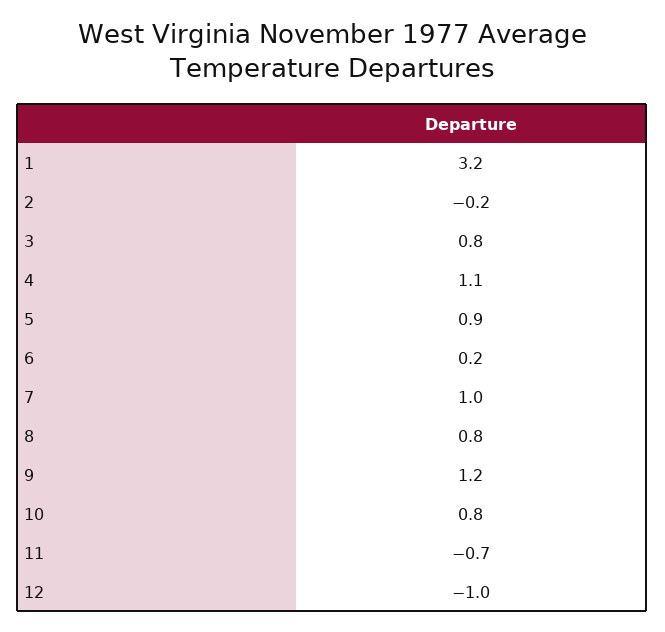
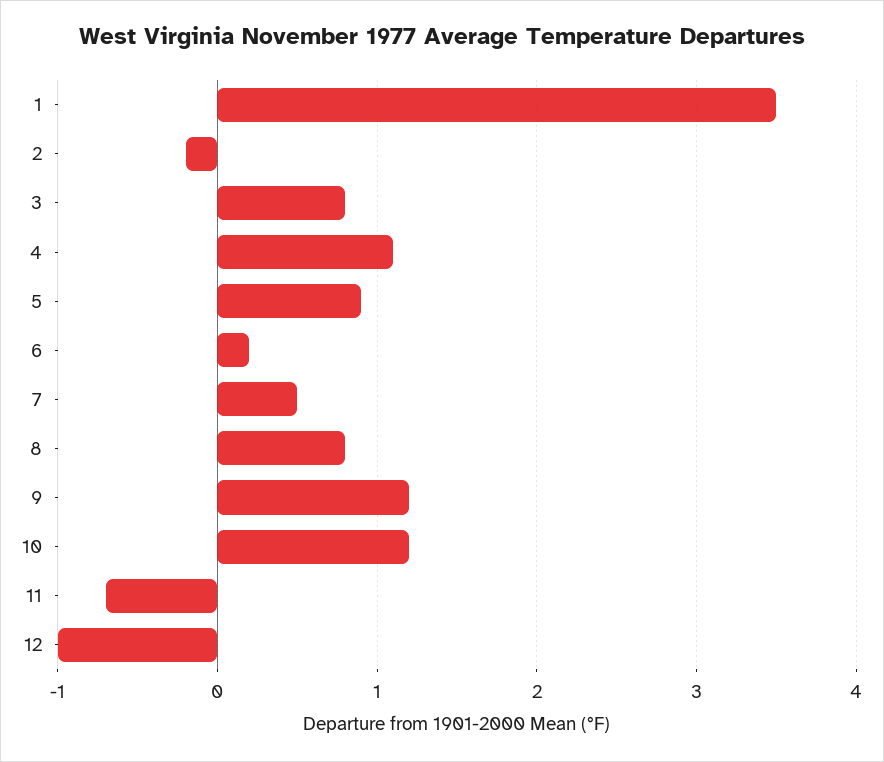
1: 3.2 -> 3.5
7: 1 -> 0.5
10: 0.8 -> 1.2

